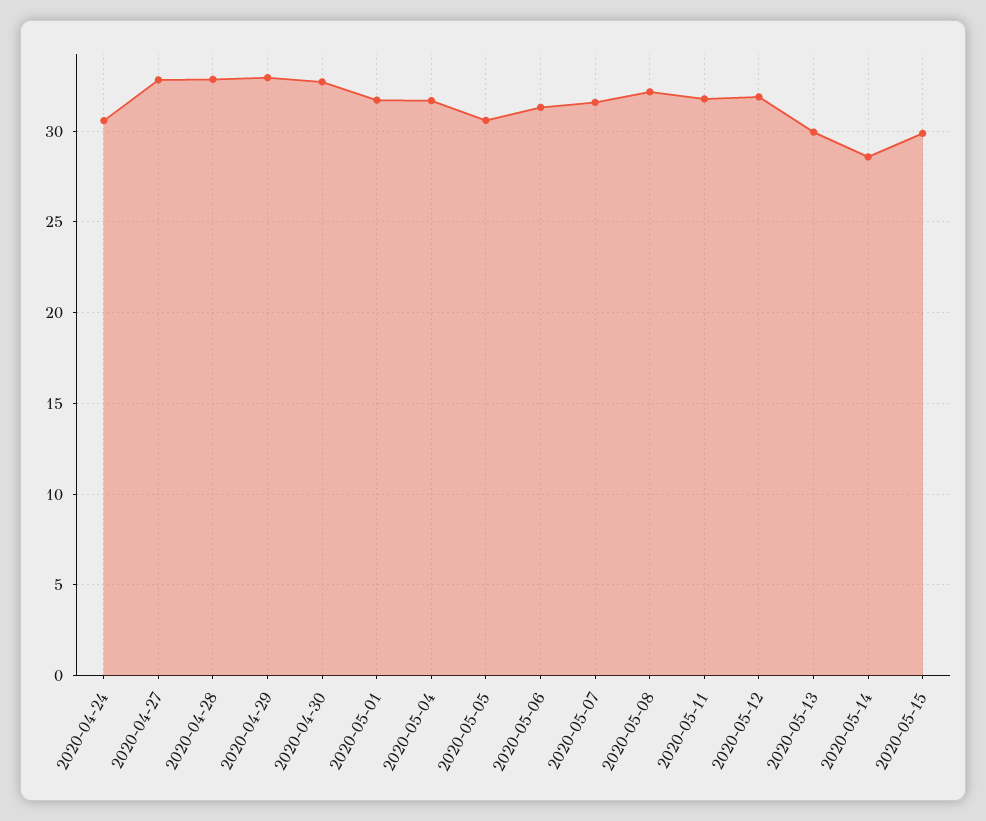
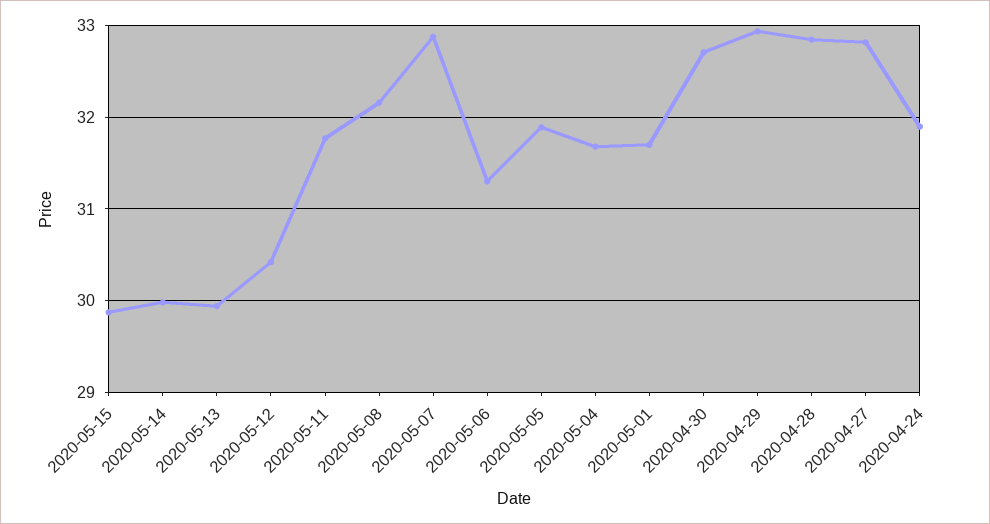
2020-04-24: 30.5 -> 31.9
2020-05-05: 30.5 -> 31.9
2020-05-07: 31.5 -> 32.9
2020-05-12: 32 -> 30.4
2020-05-14: 28.5 -> 30

